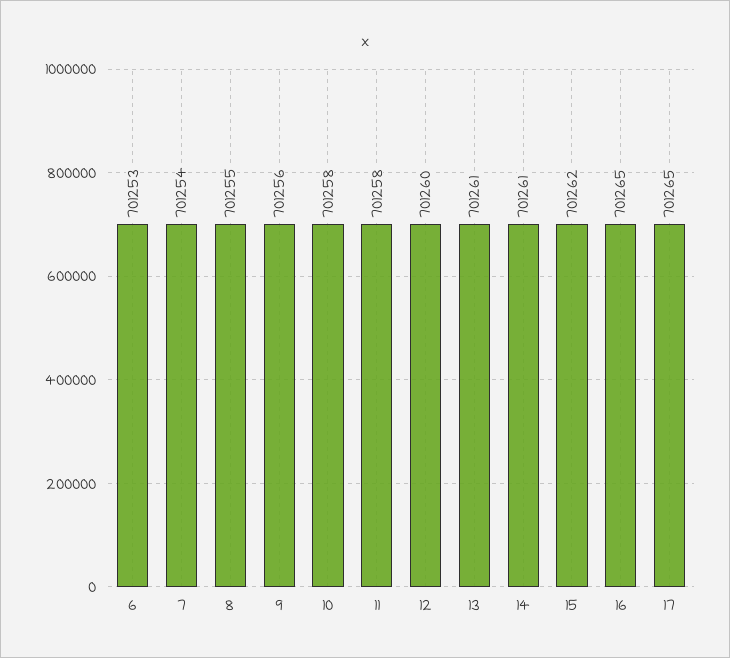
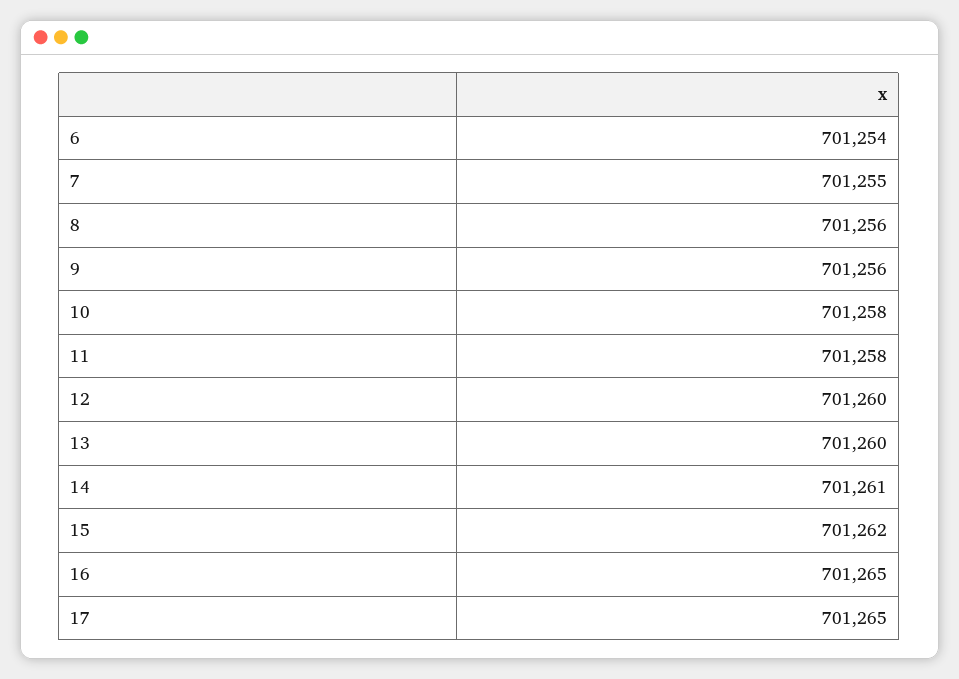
6: 701253 -> 701254
7: 701254 -> 701255
8: 701255 -> 701256
13: 701261 -> 701260

